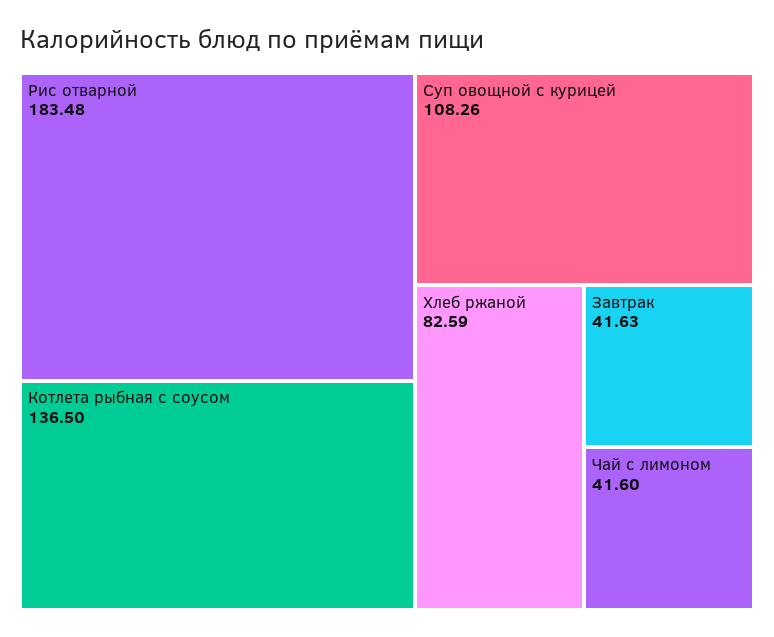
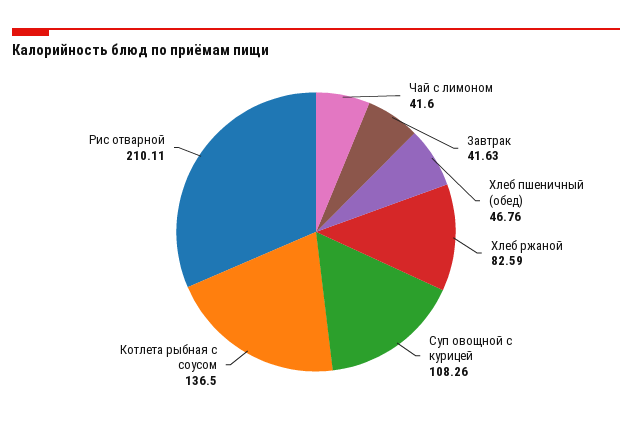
Рис отварной: 183.48 -> 210.11
Хлеб пшеничный (обед): none -> 46.76

